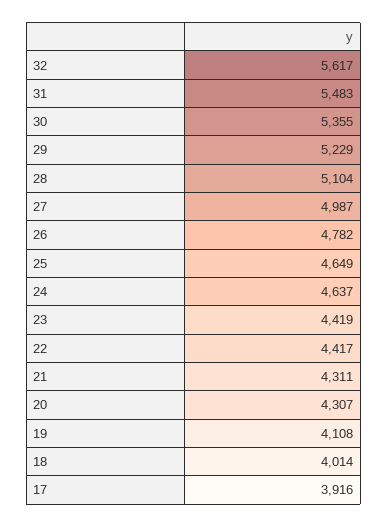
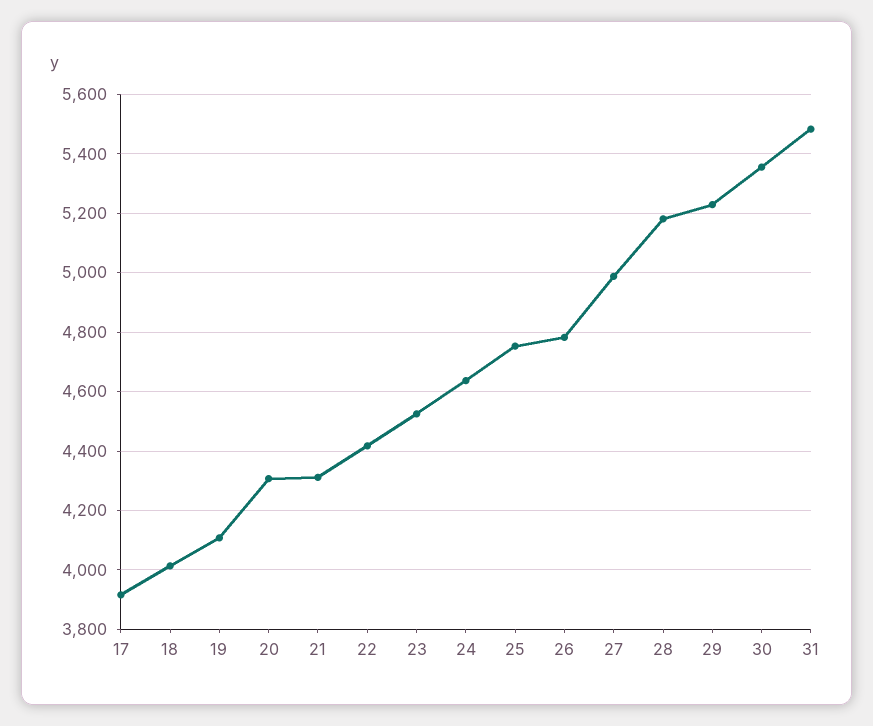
32: 5617 -> none
28: 5104 -> 5175
25: 4649 -> 4750
23: 4419 -> 4525

